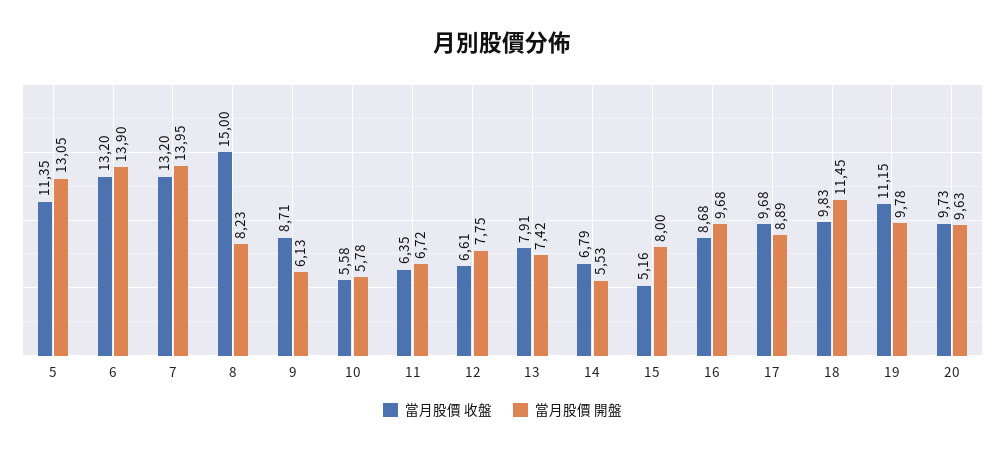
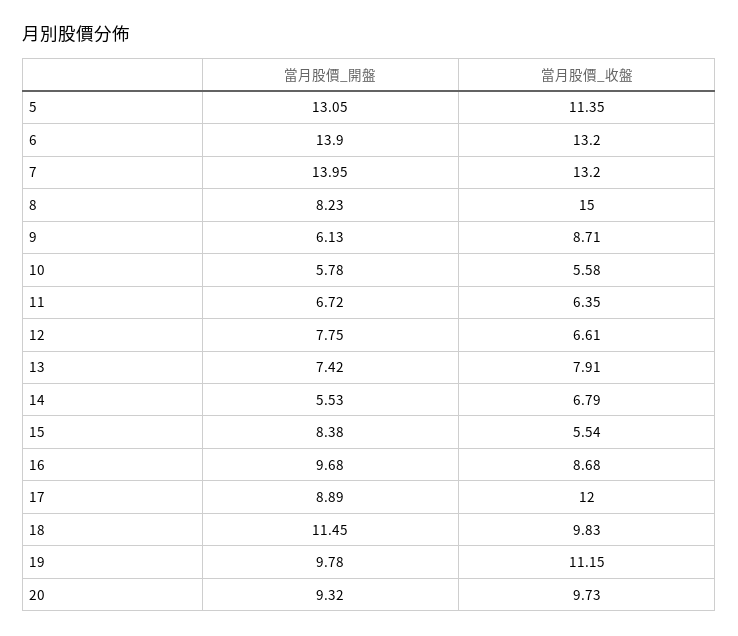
當月股價 收盤, 15: 5.16 -> 5.54
當月股價 開盤, 15: 8 -> 8.38
當月股價 收盤, 17: 9.68 -> 12
當月股價 開盤, 20: 9.63 -> 9.32

